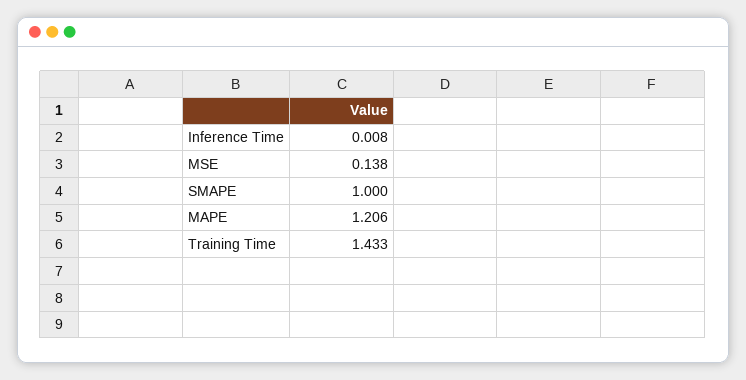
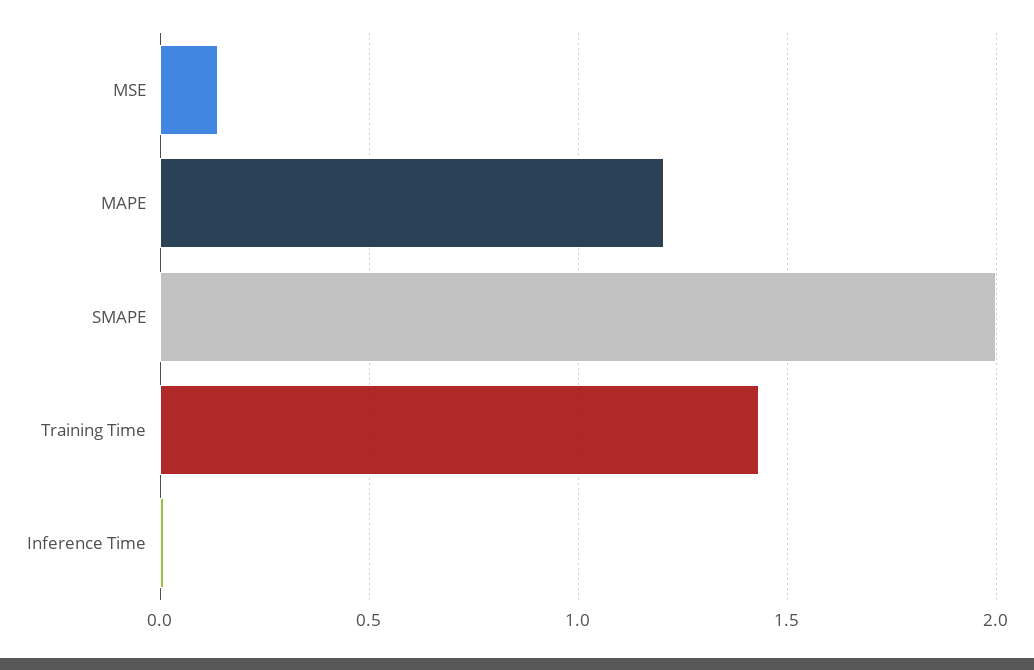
SMAPE: 1 -> 2

